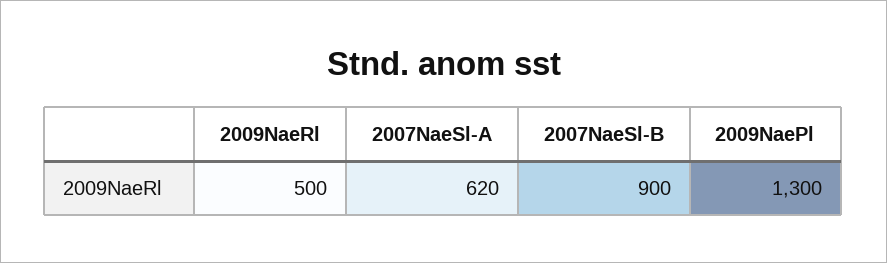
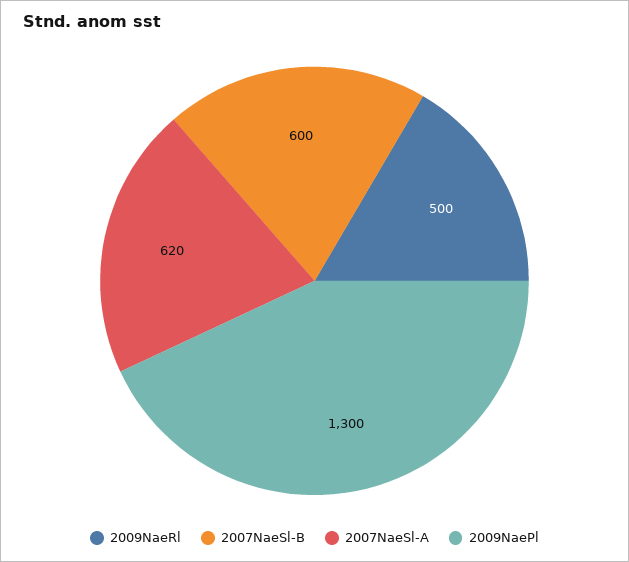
2007NaeSl-B: 900 -> 600

